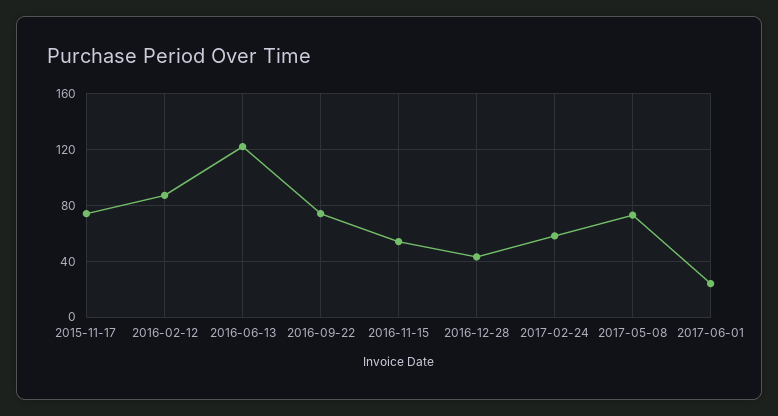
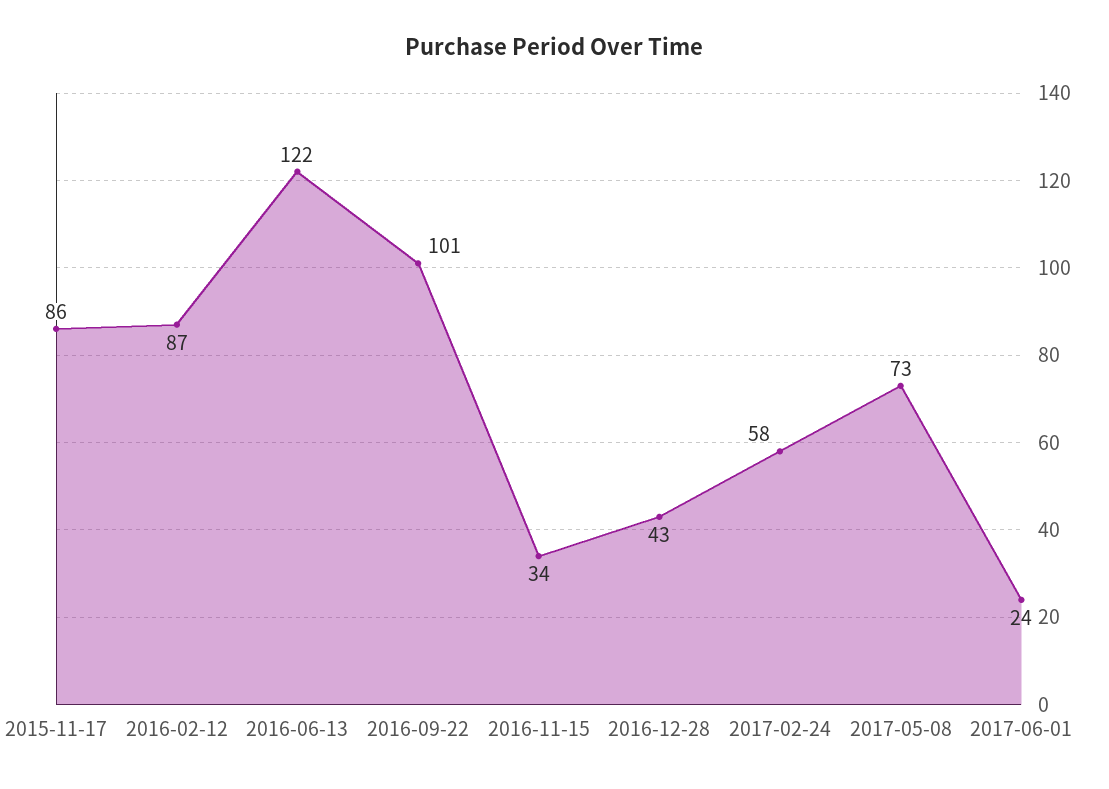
2015-11-17: 75 -> 86
2016-09-22: 75 -> 101
2016-11-15: 55 -> 34

